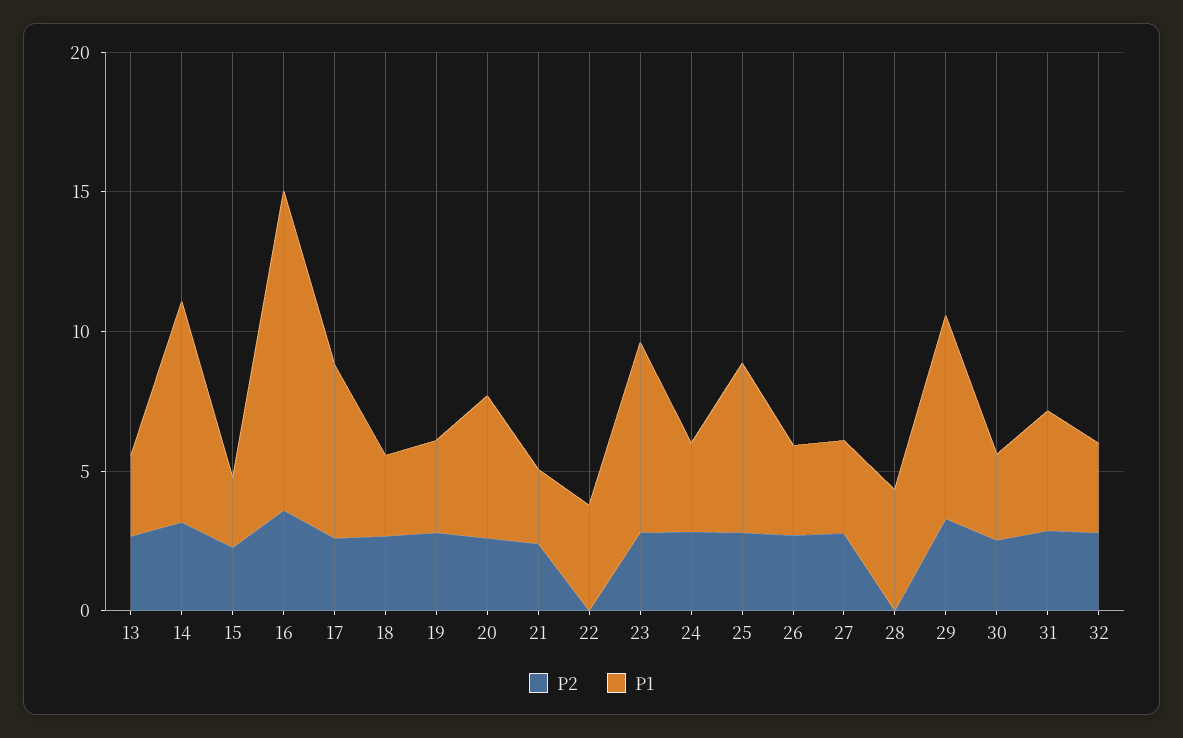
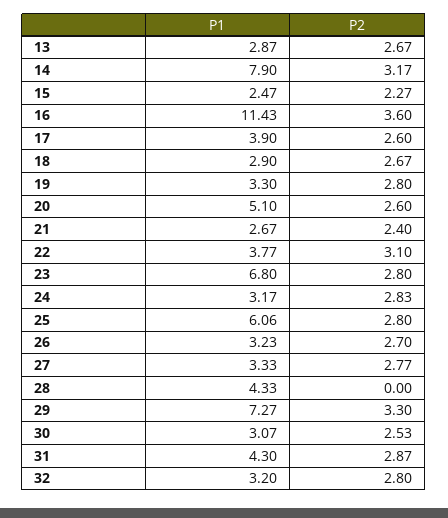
P1, 17: 6 -> 3.9
P2, 22: 0 -> 3.1

